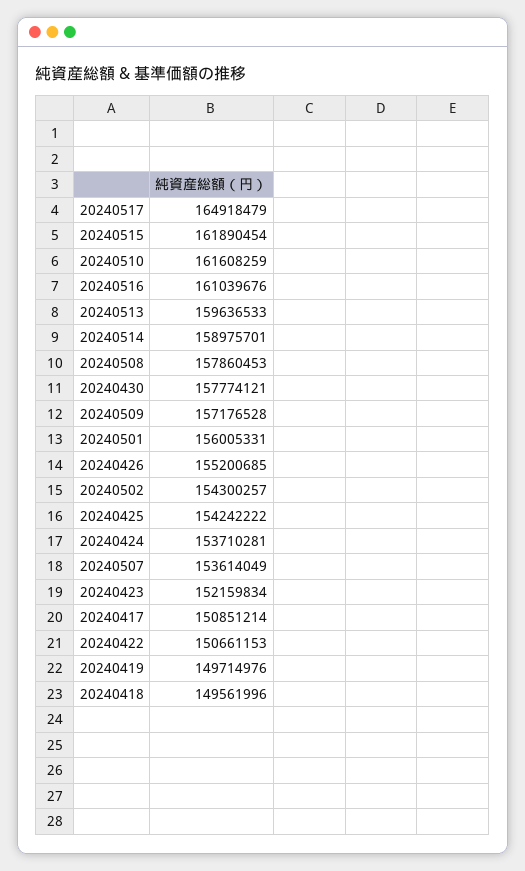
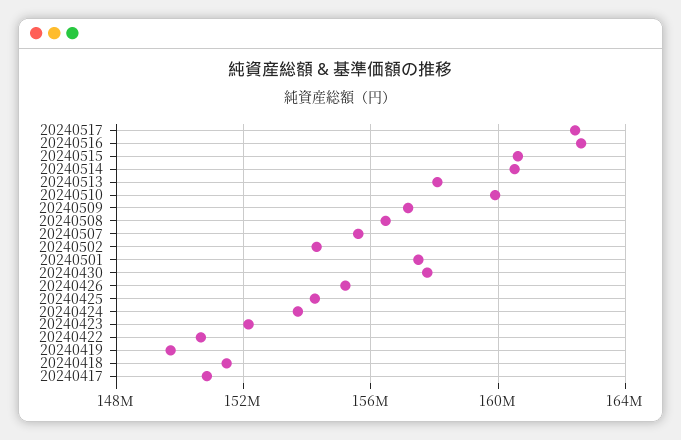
20240517: 164918479 -> 162500000
20240515: 161890454 -> 160500000
20240510: 161608259 -> 160000000
20240516: 161039676 -> 162500000
20240513: 159636533 -> 158000000
20240514: 158975701 -> 160500000
20240508: 157860453 -> 156500000
20240501: 156005331 -> 157500000
20240507: 153614049 -> 155500000
20240418: 149561996 -> 151500000

